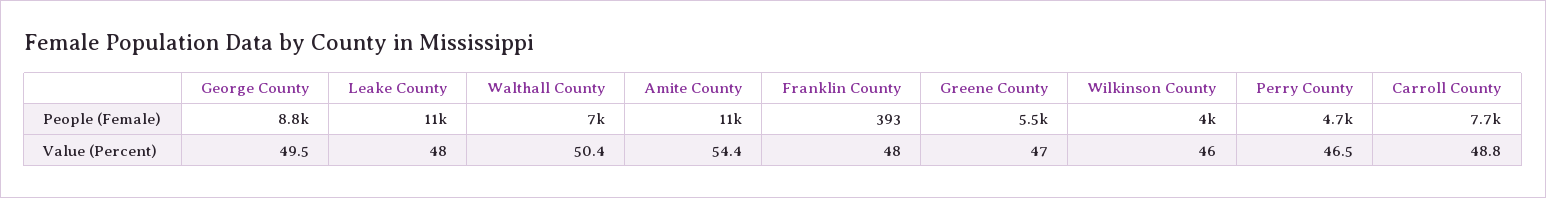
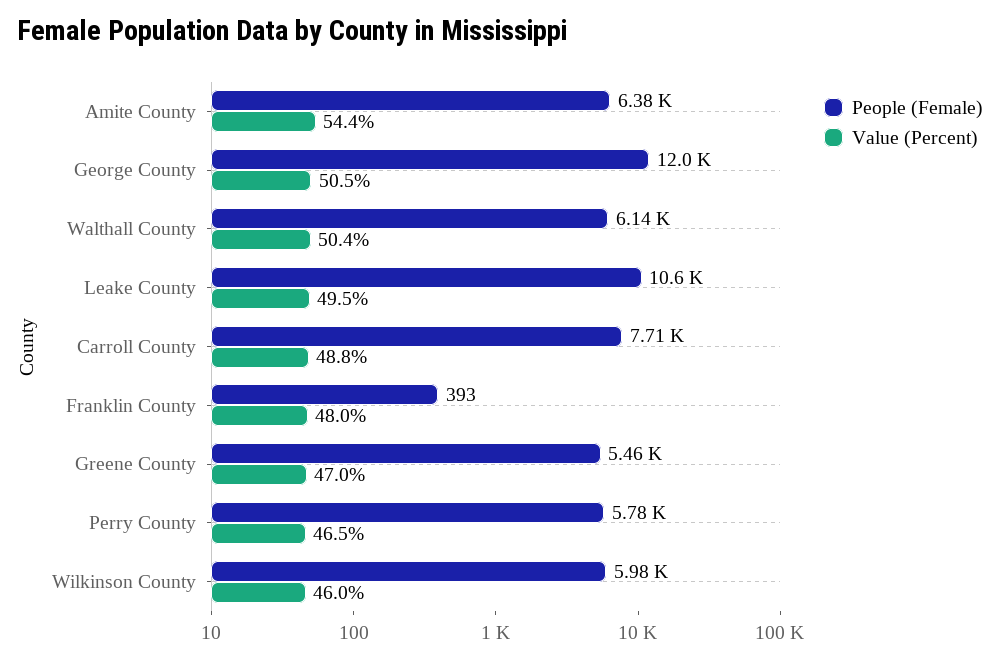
People (Female), George County: 8800 -> 12000
People (Female), Walthall County: 7000 -> 6140
People (Female), Amite County: 11000 -> 6380
People (Female), Wilkinson County: 4000 -> 5980
People (Female), Perry County: 4700 -> 5780
Value (Percent), George County: 49.5 -> 50.5
Value (Percent), Leake County: 48 -> 49.5

